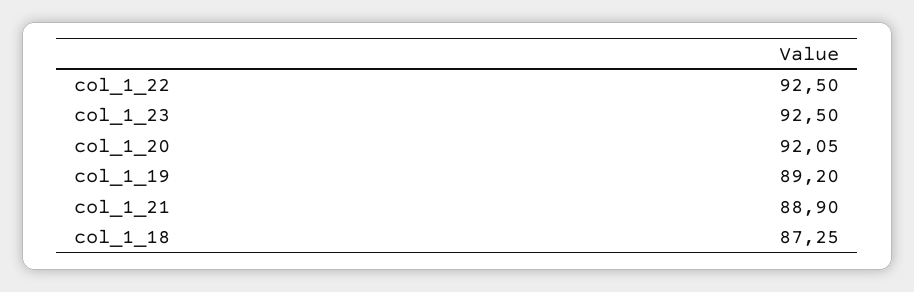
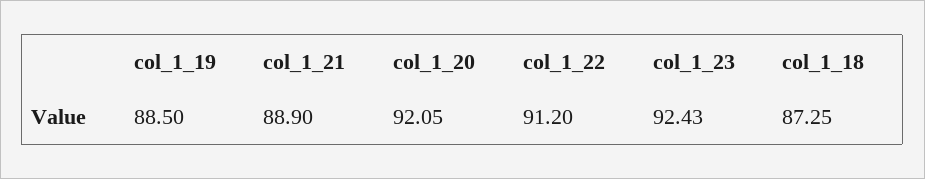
col_1_22: 92.5 -> 91.2
col_1_23: 92.5 -> 92.43
col_1_19: 89.2 -> 88.5

